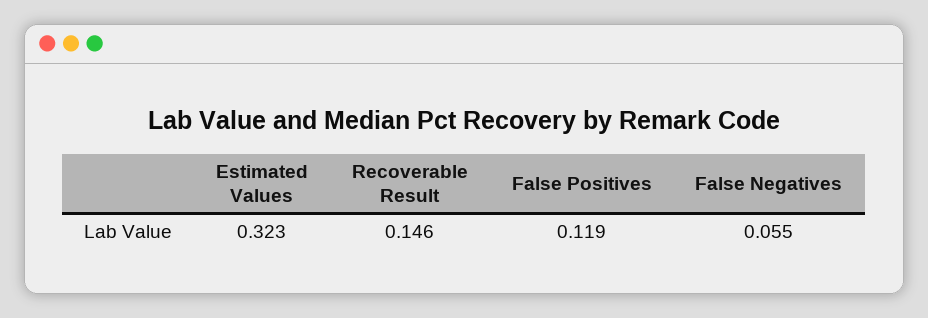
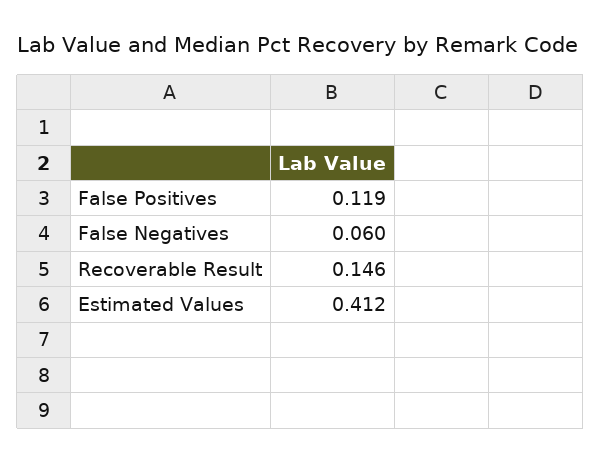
Estimated Values: 0.323 -> 0.412
False Negatives: 0.055 -> 0.06

